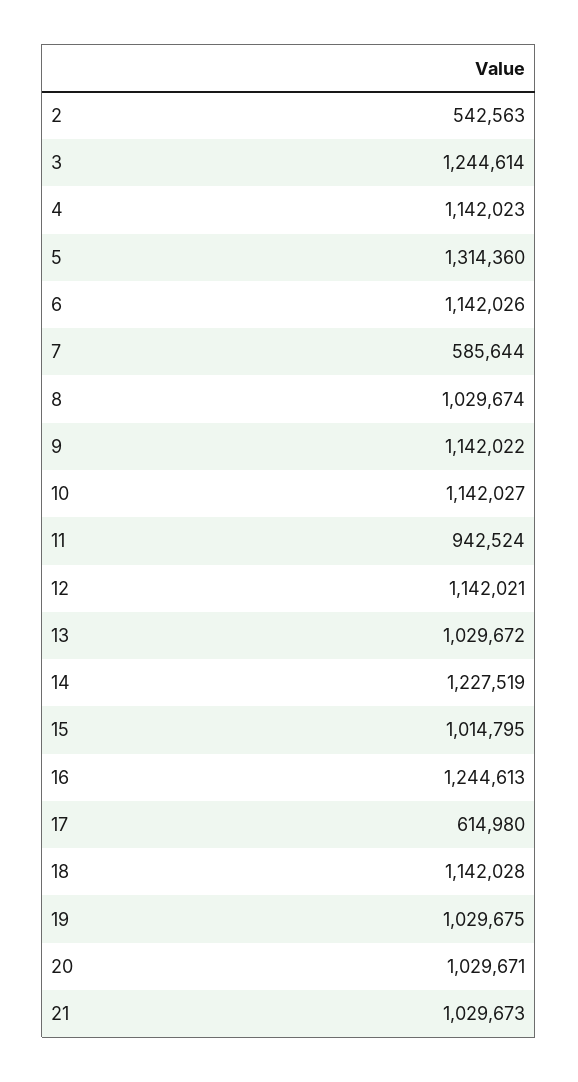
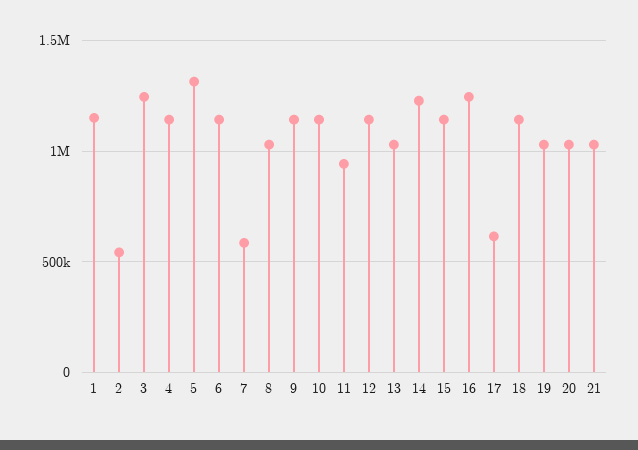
15: 1014795 -> 1150000
1: none -> 1150000

